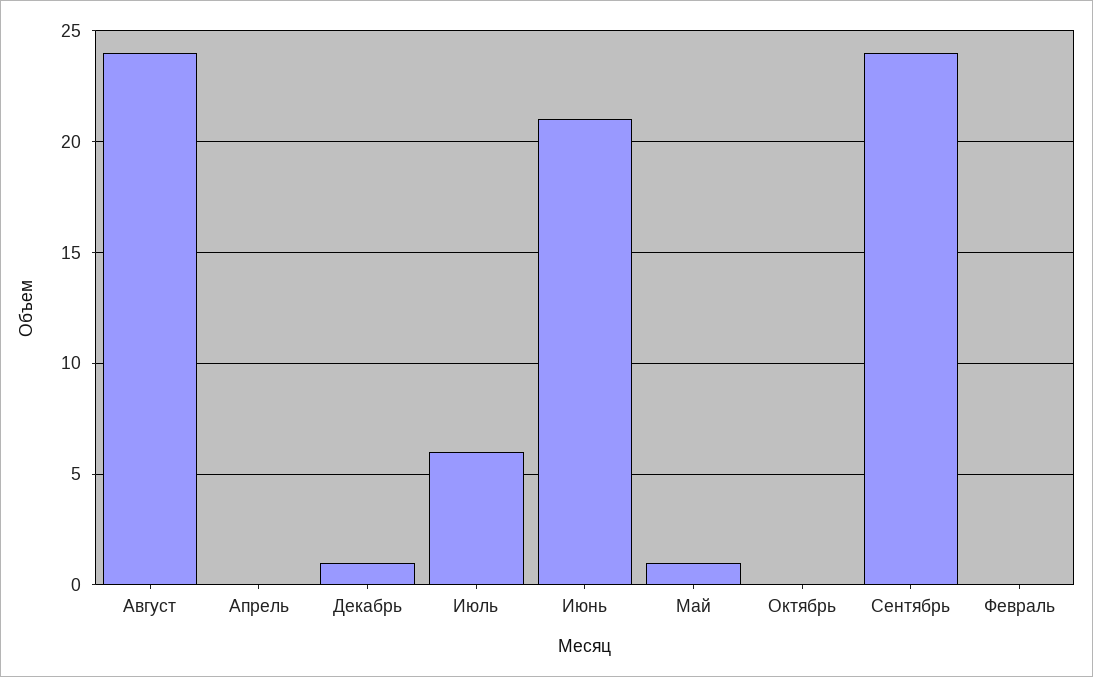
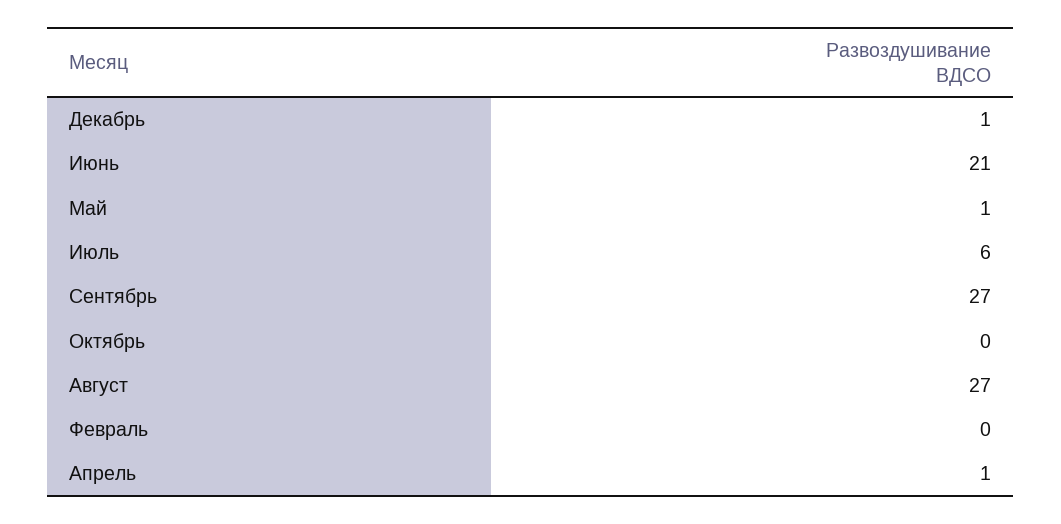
Август: 24 -> 27
Апрель: 0 -> 1
Сентябрь: 24 -> 27

